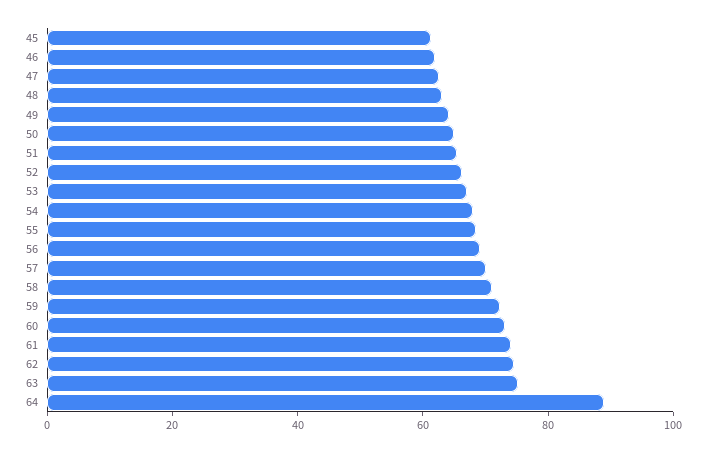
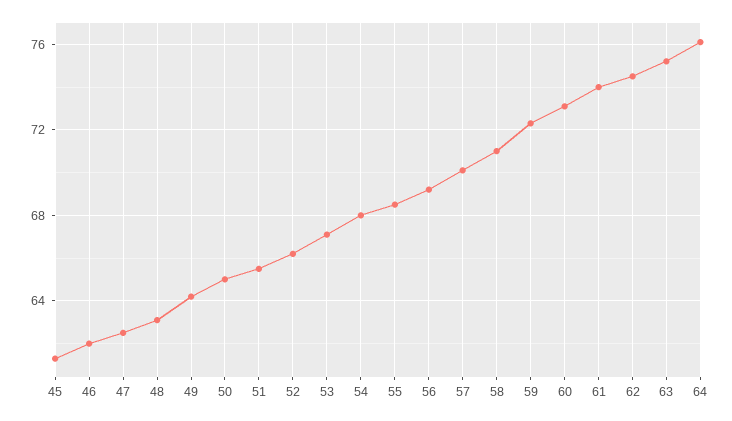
64: 90 -> 76

